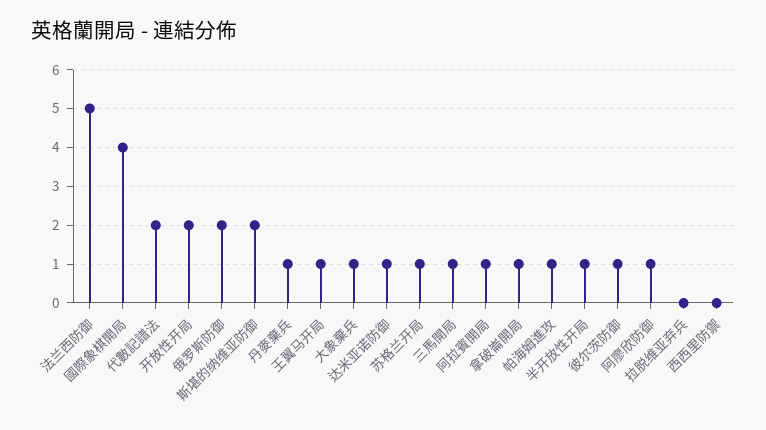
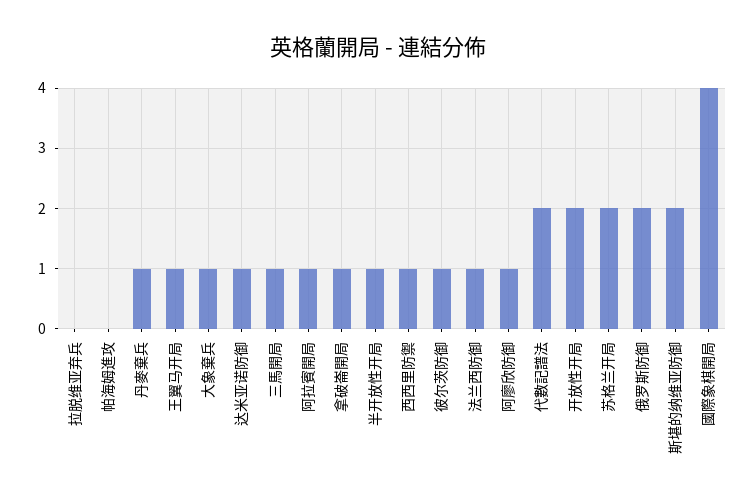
法兰西防御: 5 -> 1
苏格兰开局: 1 -> 2
帕海姆進攻: 1 -> 0
西西里防禦: 0 -> 1

